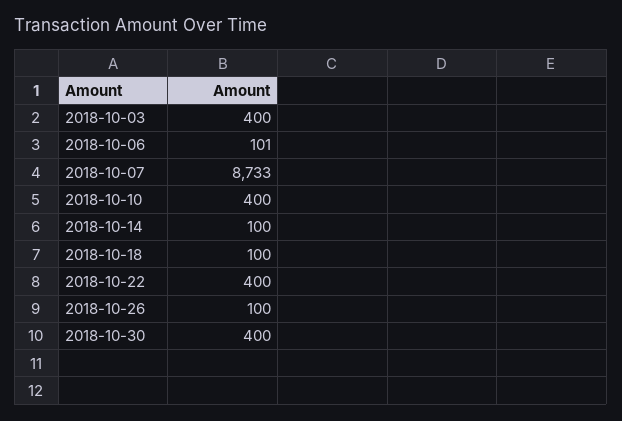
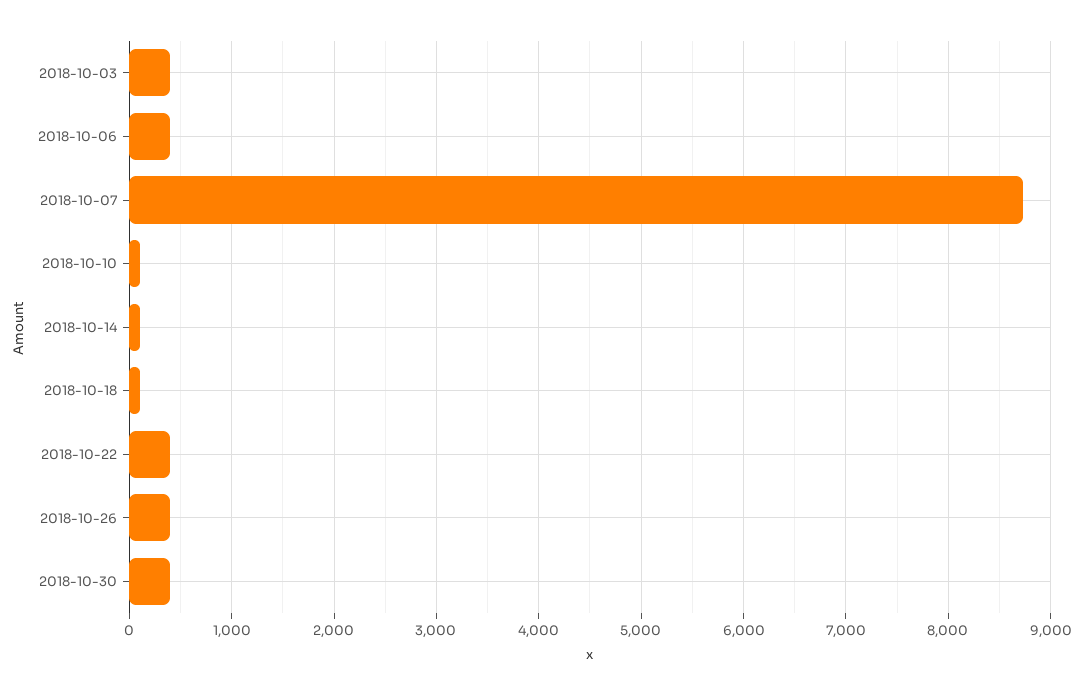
2018-10-06: 101 -> 400
2018-10-10: 400 -> 100
2018-10-26: 100 -> 400

